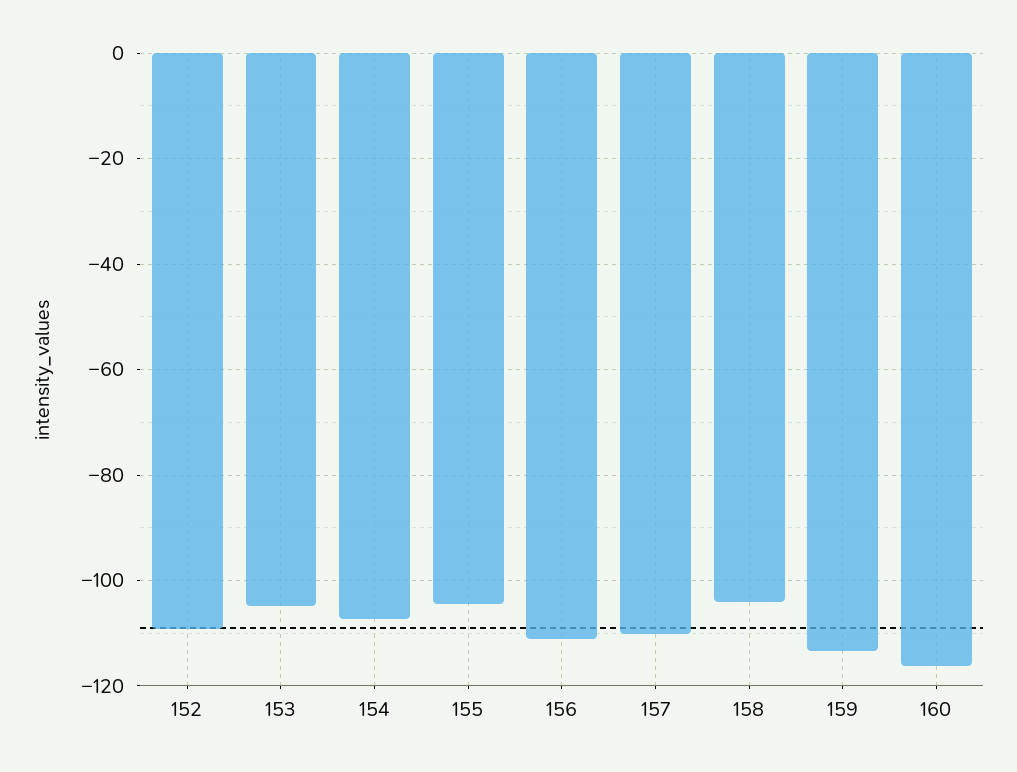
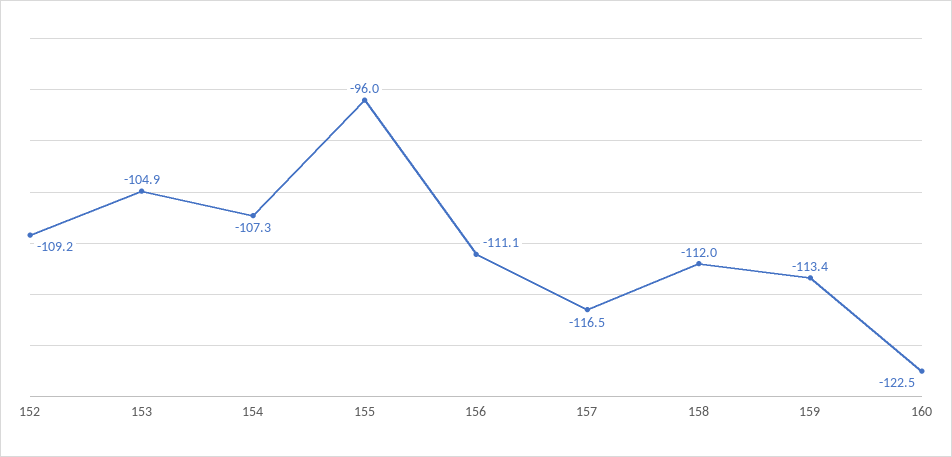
155: -104 -> -96
157: -110 -> -116.5
158: -104 -> -112
160: -116 -> -122.5

